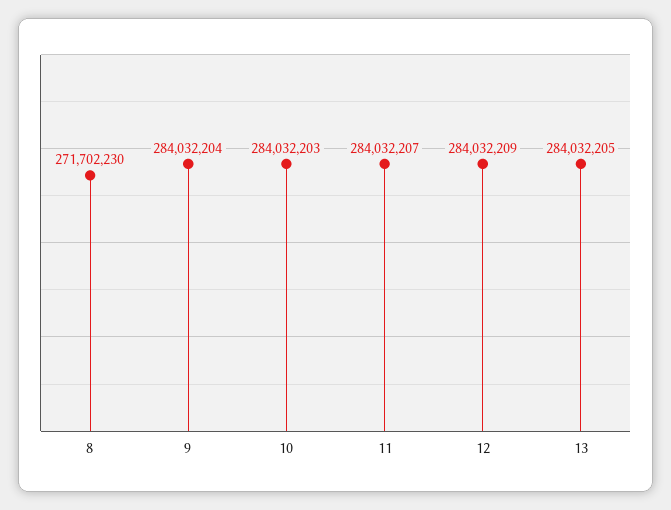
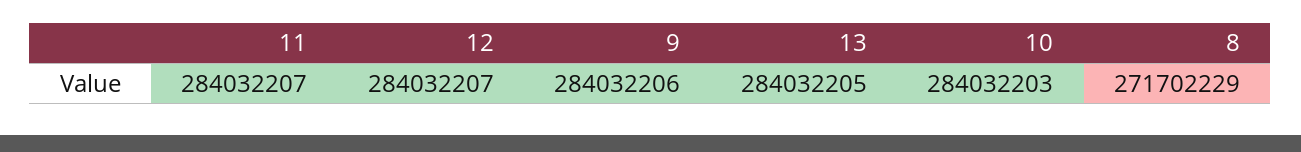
8: 271702230 -> 271702229
9: 284032204 -> 284032206
12: 284032209 -> 284032207

